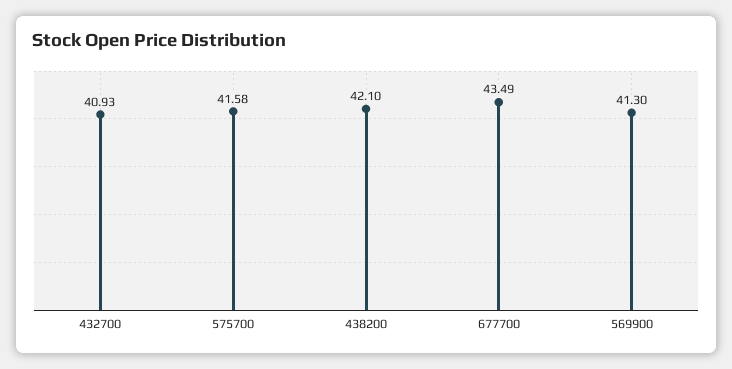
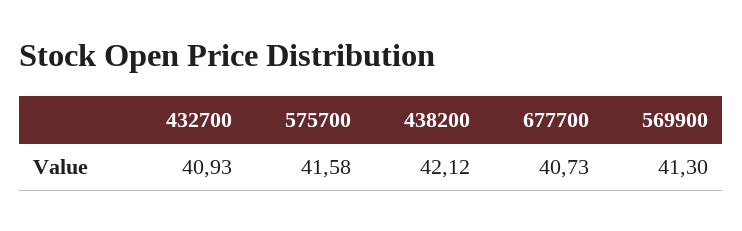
438200: 42.1 -> 42.12
677700: 43.49 -> 40.73

